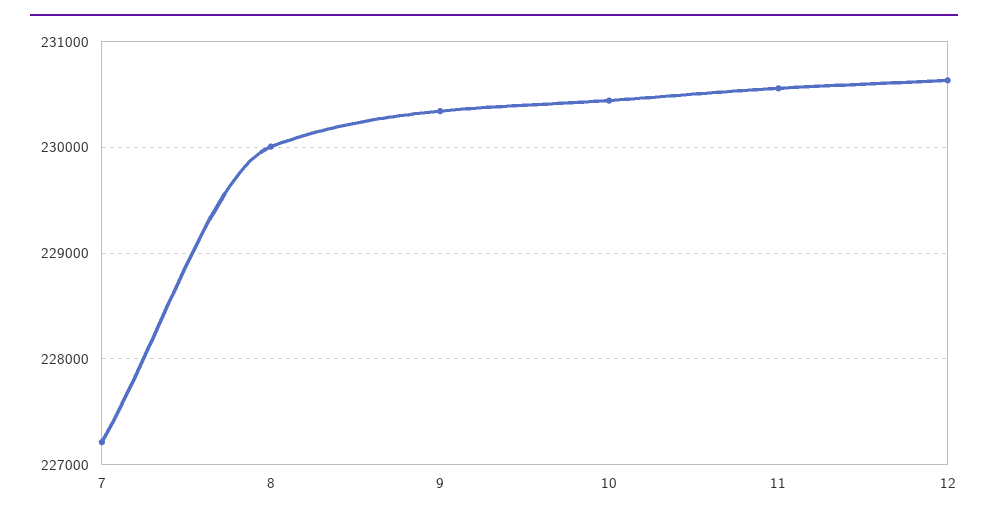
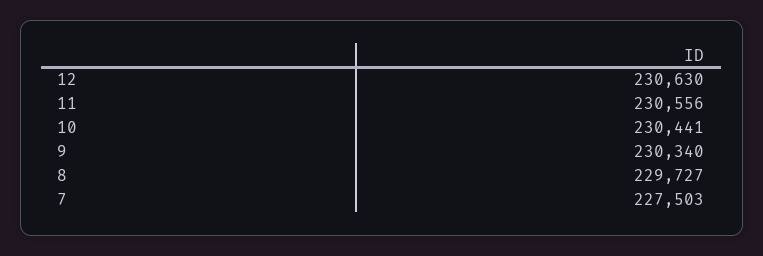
7: 227200 -> 227503
8: 230000 -> 229727

